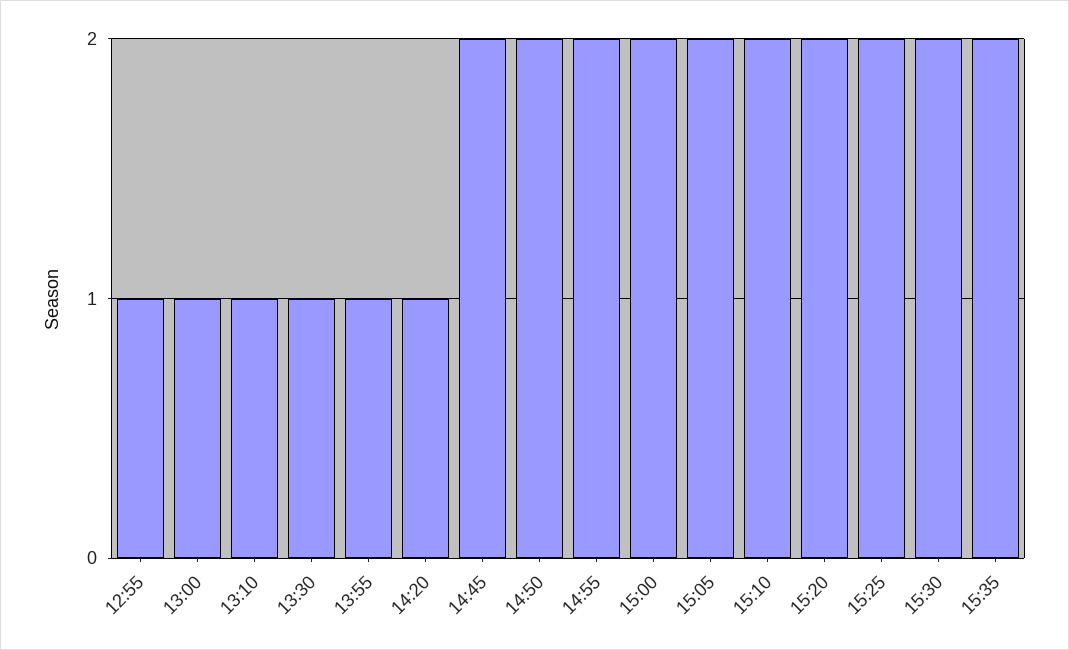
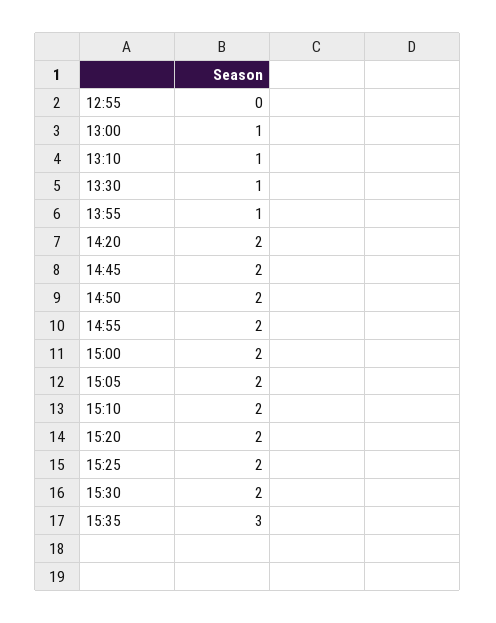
12:55: 1 -> 0
14:20: 1 -> 2
15:35: 2 -> 3

